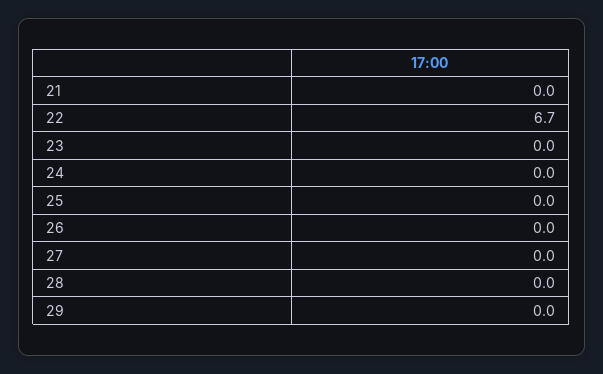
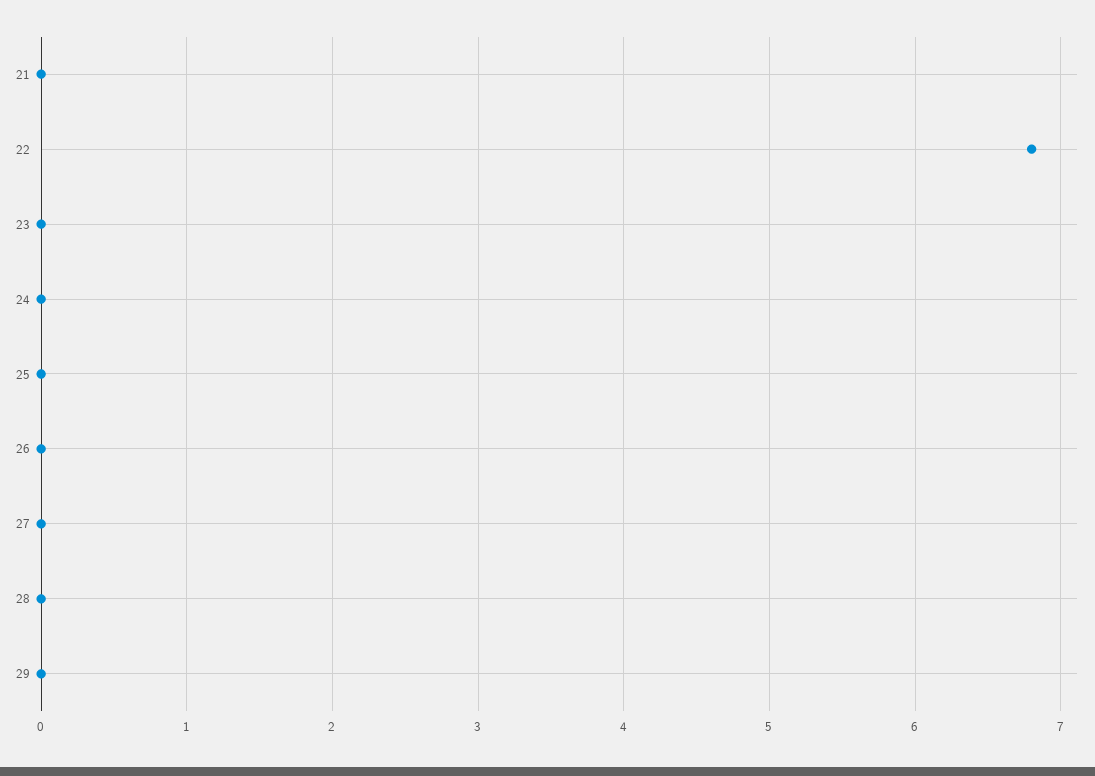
22: 6.7 -> 6.8

